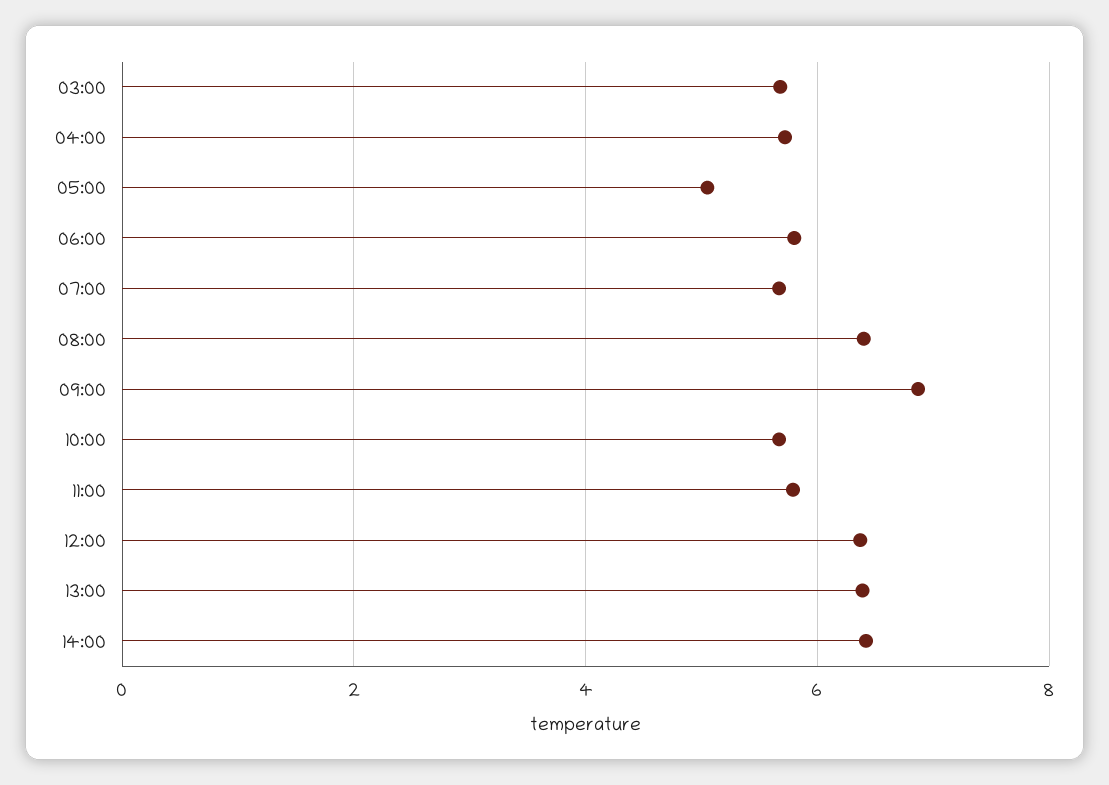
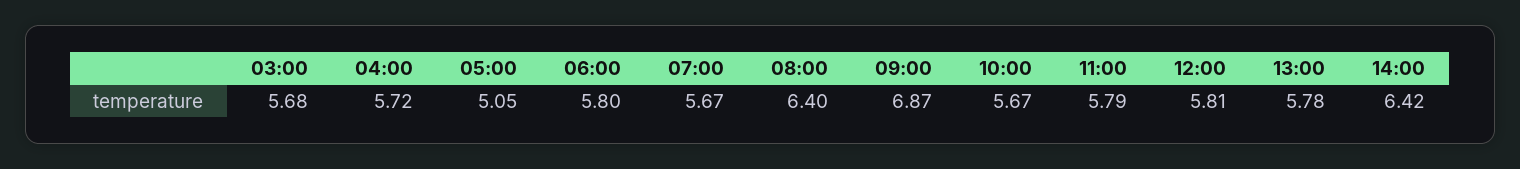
12:00: 6.4 -> 5.81
13:00: 6.4 -> 5.78

